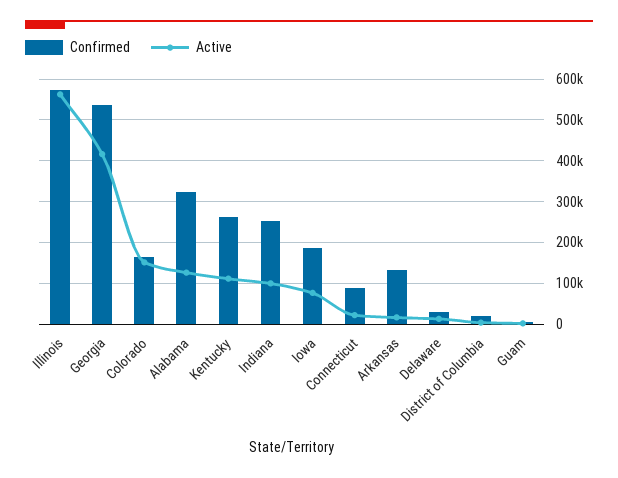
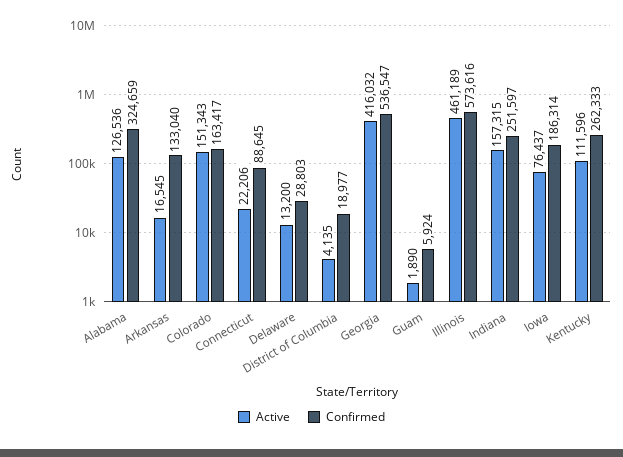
Active, Illinois: 560000 -> 461189
Active, Indiana: 100000 -> 157315

